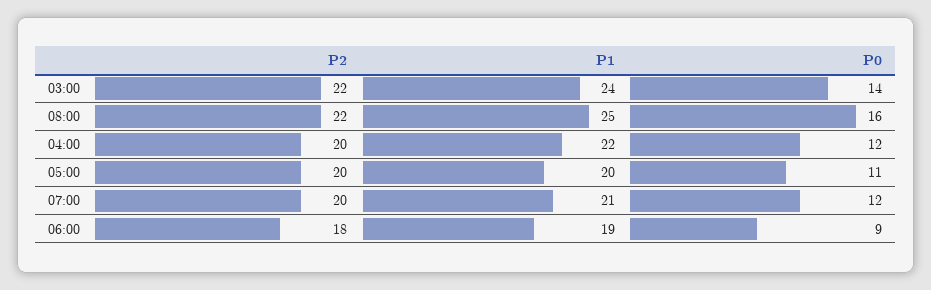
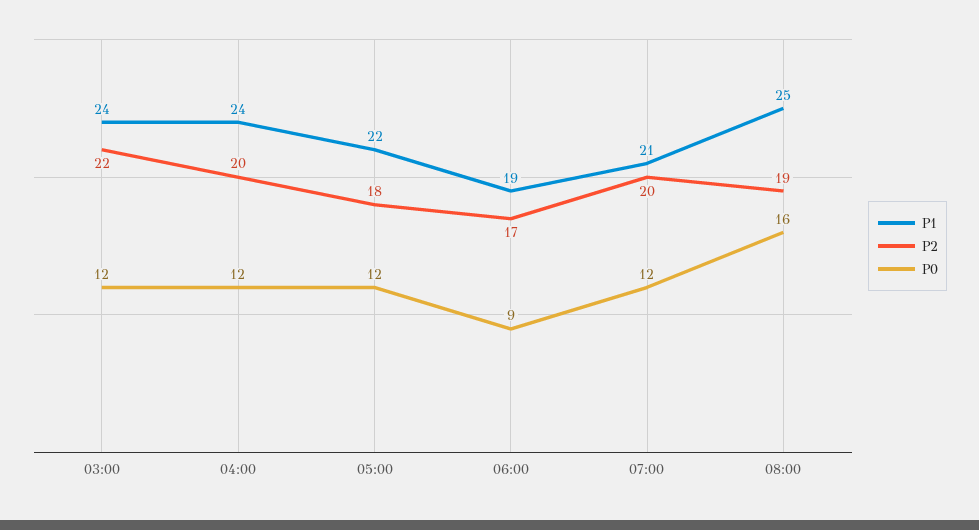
P0, 03:00: 14 -> 12
P2, 08:00: 22 -> 19
P1, 04:00: 22 -> 24
P2, 05:00: 20 -> 18
P1, 05:00: 20 -> 22
P0, 05:00: 11 -> 12
P2, 06:00: 18 -> 17

